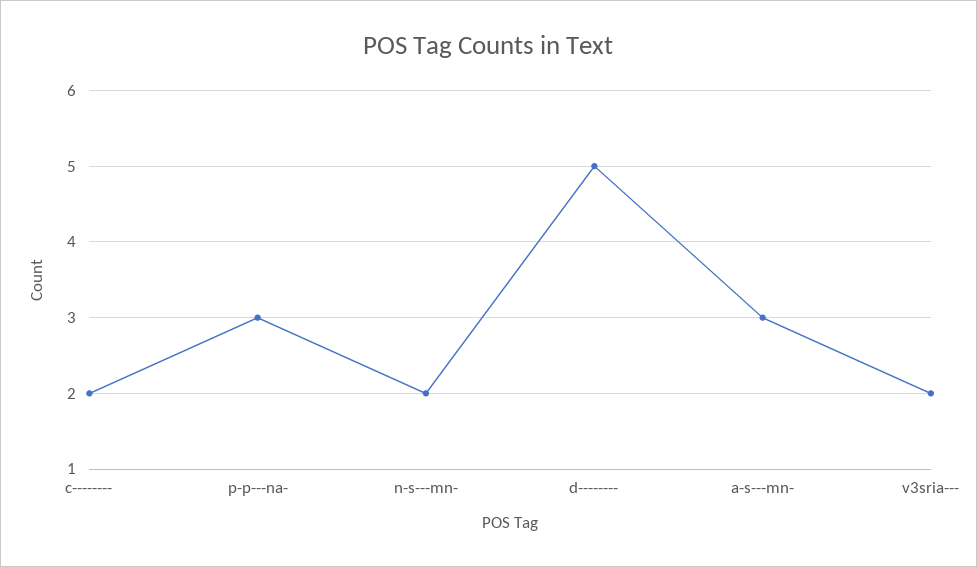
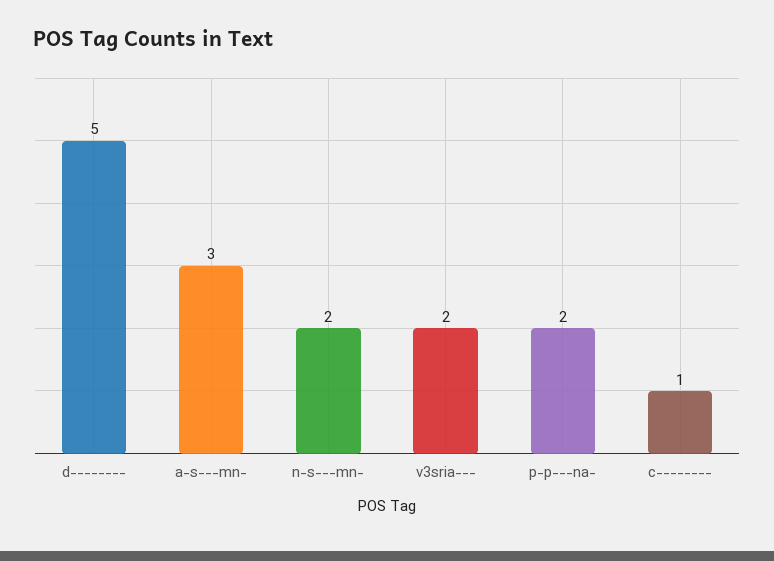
c--------: 2 -> 1
p-p---na-: 3 -> 2

